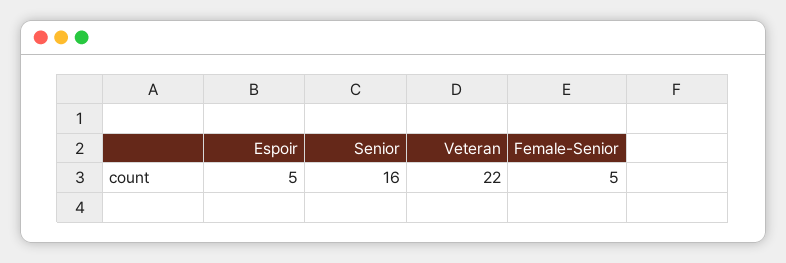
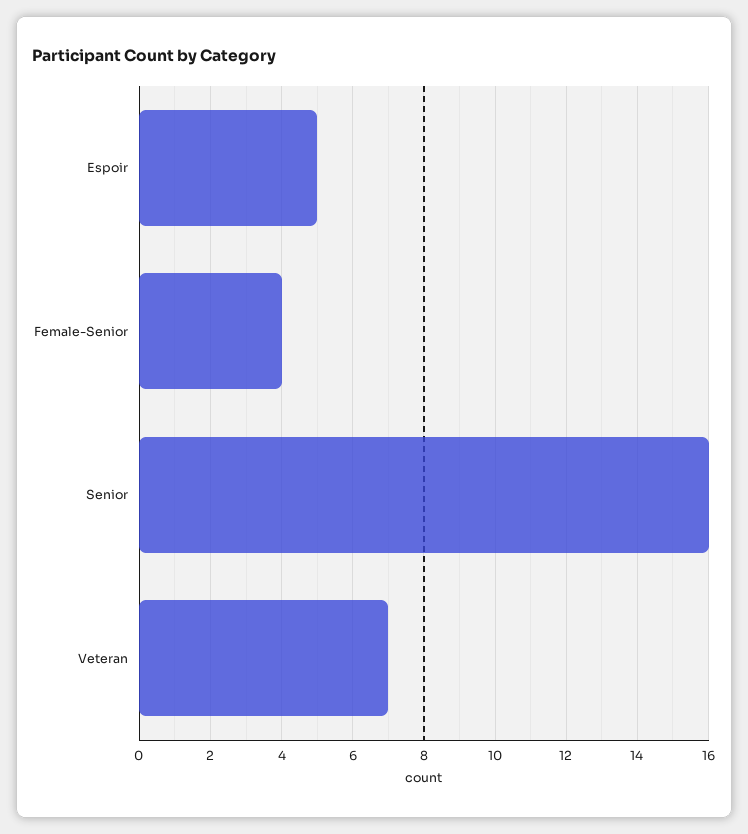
Veteran: 22 -> 7
Female-Senior: 5 -> 4

